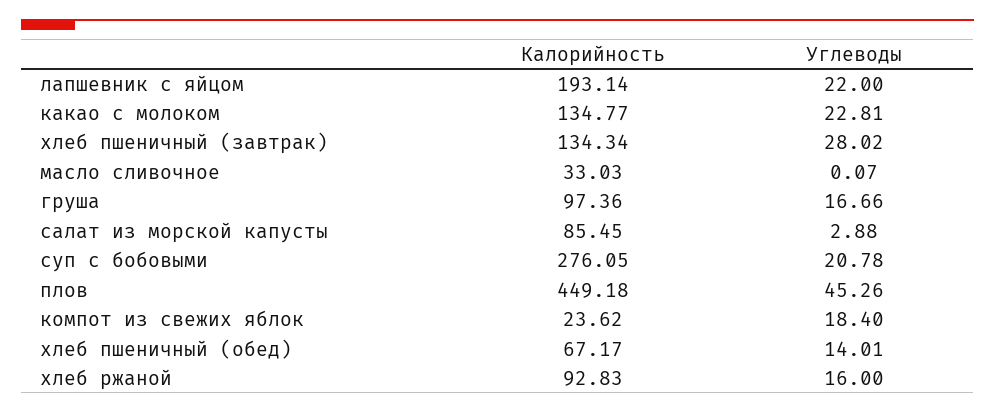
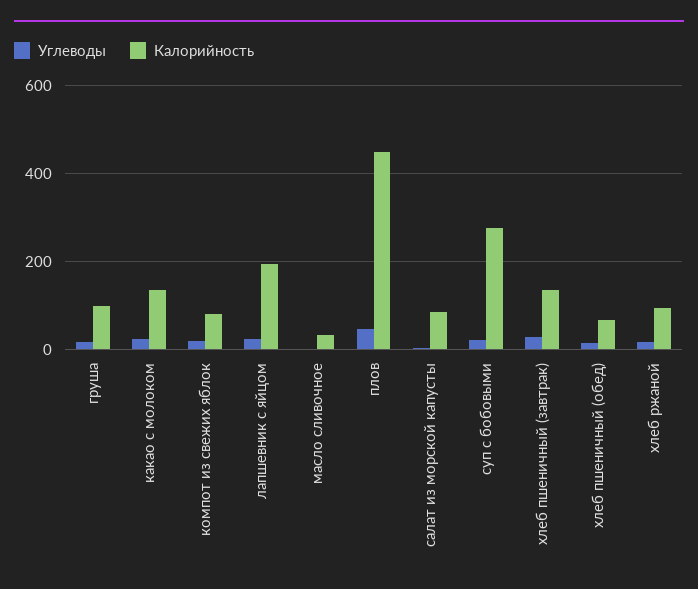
Калорийность, компот из свежих яблок: 23.62 -> 80

